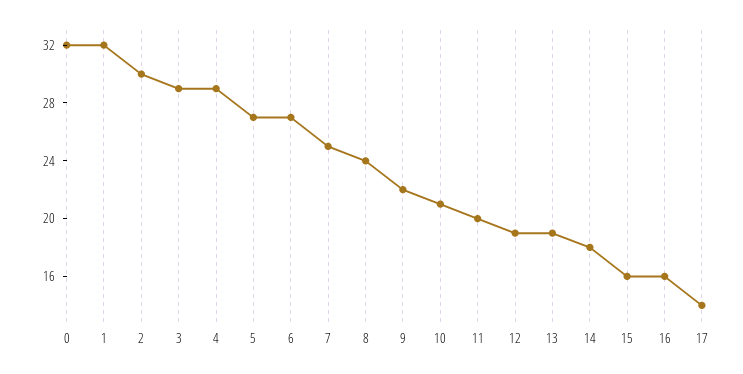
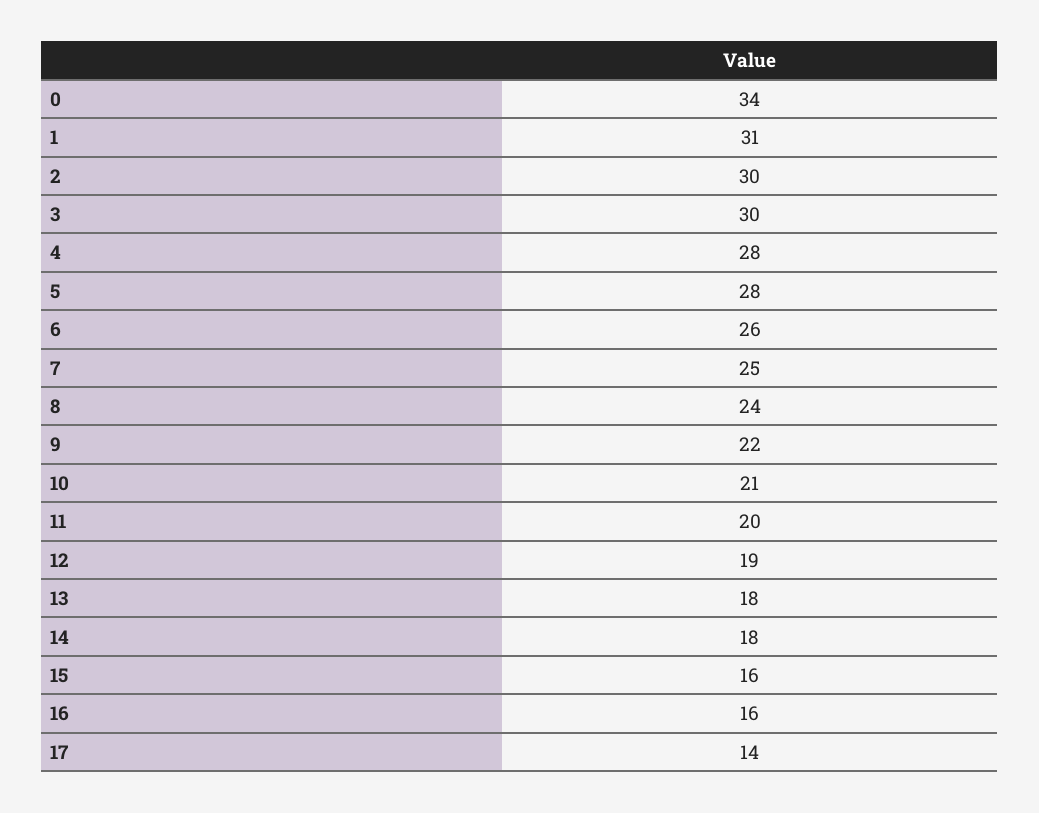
0: 32 -> 34
1: 32 -> 31
3: 29 -> 30
4: 29 -> 28
5: 27 -> 28
6: 27 -> 26
13: 19 -> 18

